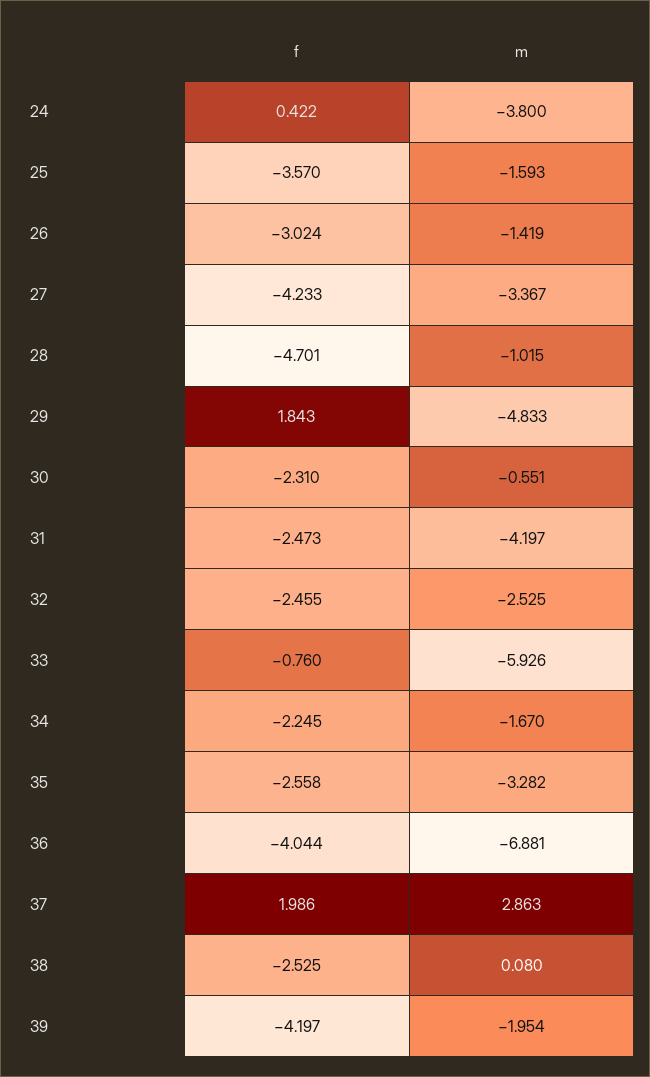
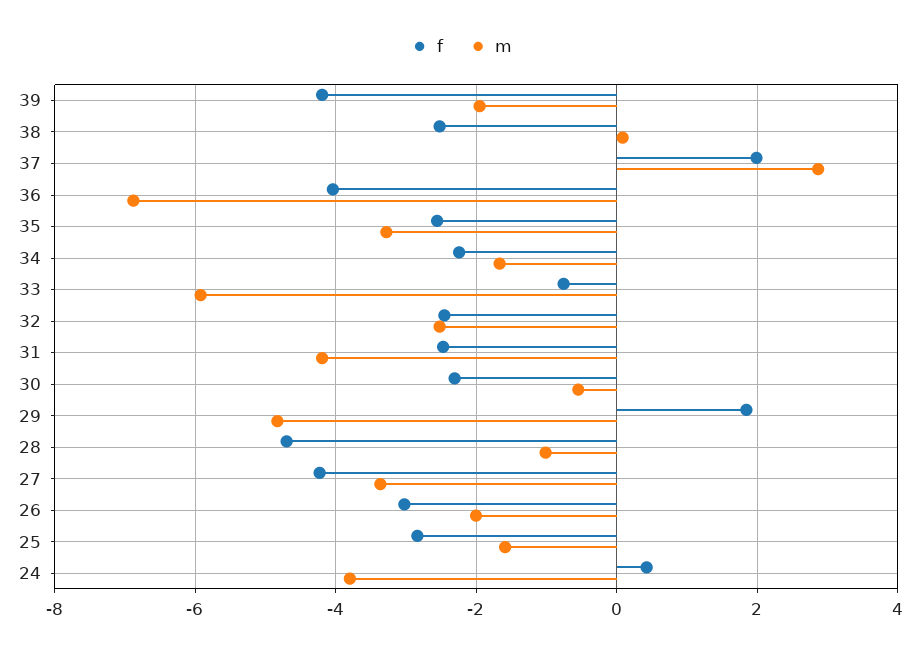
f, 25: -3.57 -> -2.8
m, 26: -1.419 -> -2

